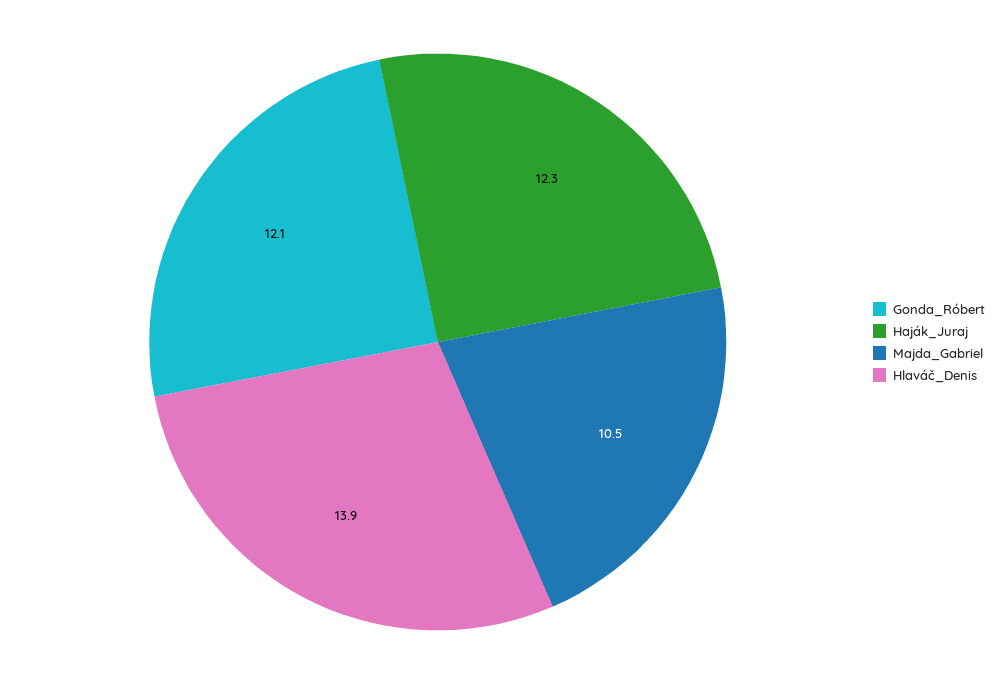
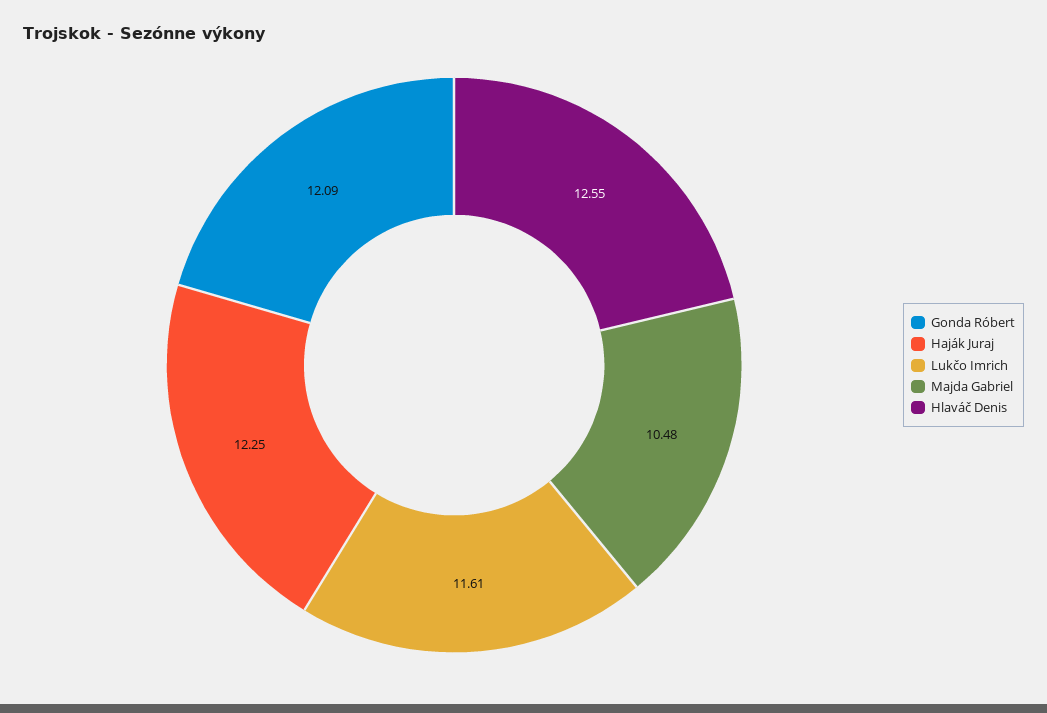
Hlaváč_Denis: 13.9 -> 12.55
Lukčo Imrich: none -> 11.61

